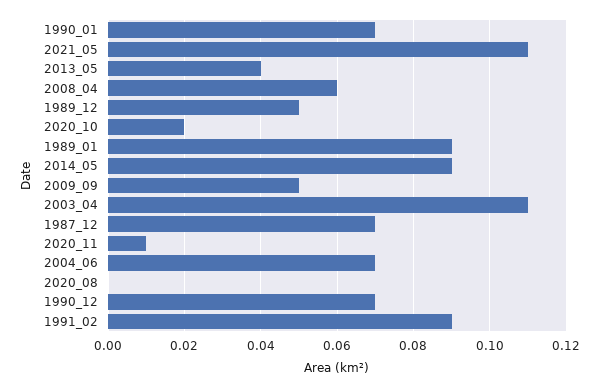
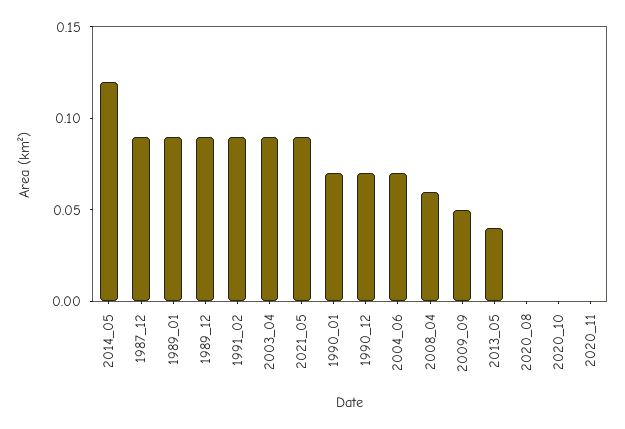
2021_05: 0.11 -> 0.09
1989_12: 0.05 -> 0.09
2020_10: 0.02 -> 0
2014_05: 0.09 -> 0.12
2003_04: 0.11 -> 0.09
1987_12: 0.07 -> 0.09
2020_11: 0.01 -> 0

